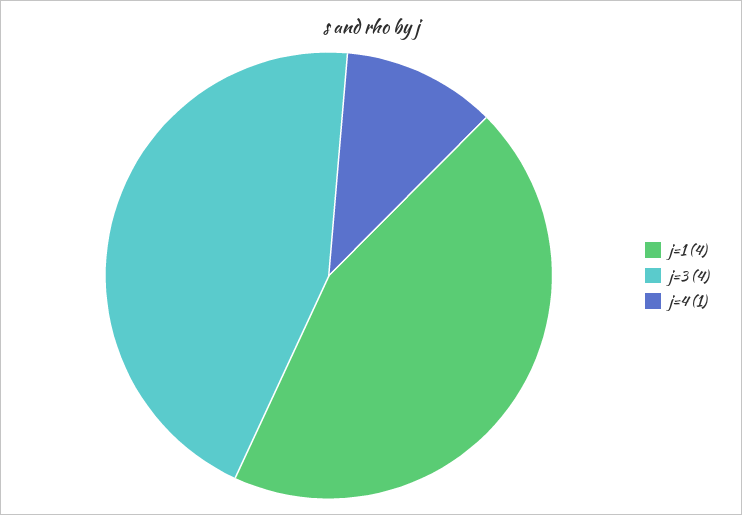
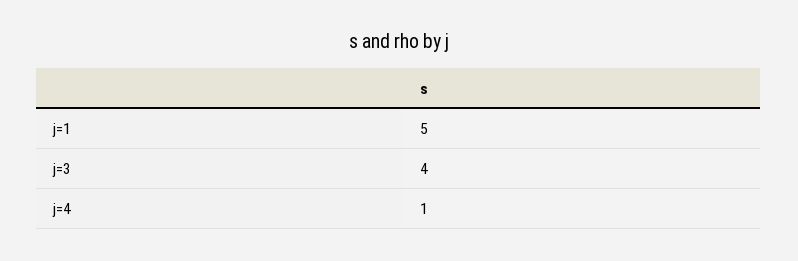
j=1: 4 -> 5

